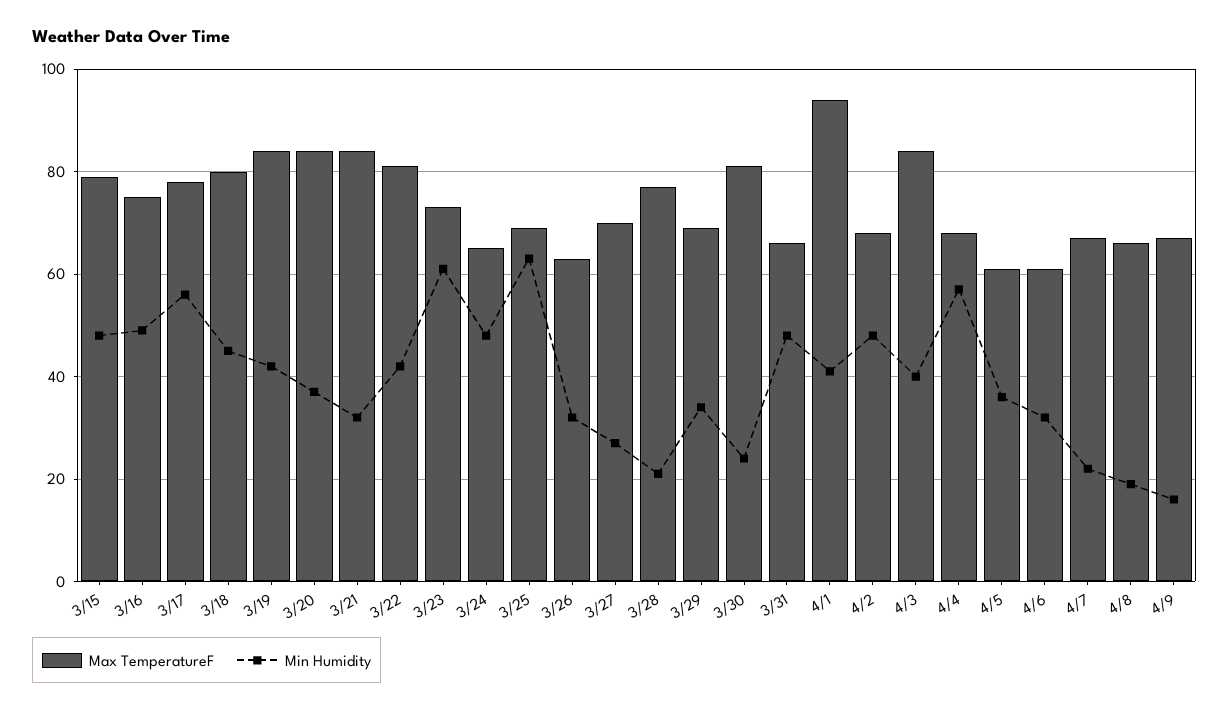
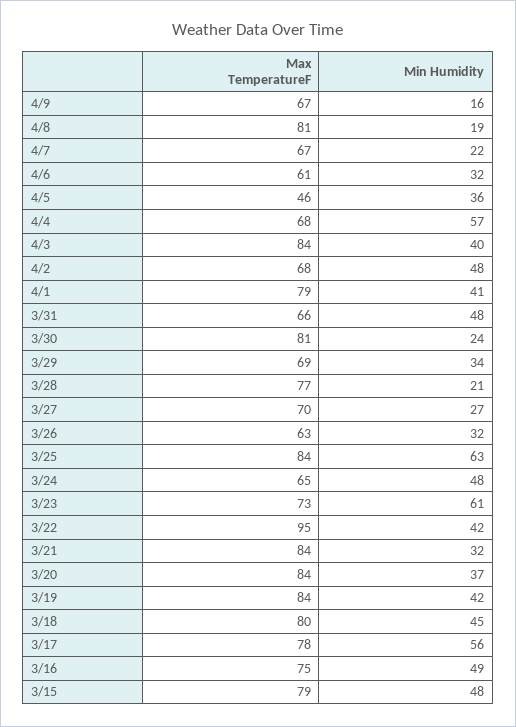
Max TemperatureF, 3/22: 80 -> 95
Max TemperatureF, 3/25: 70 -> 84
Max TemperatureF, 4/1: 95 -> 79
Max TemperatureF, 4/5: 60 -> 46
Max TemperatureF, 4/8: 65 -> 81

